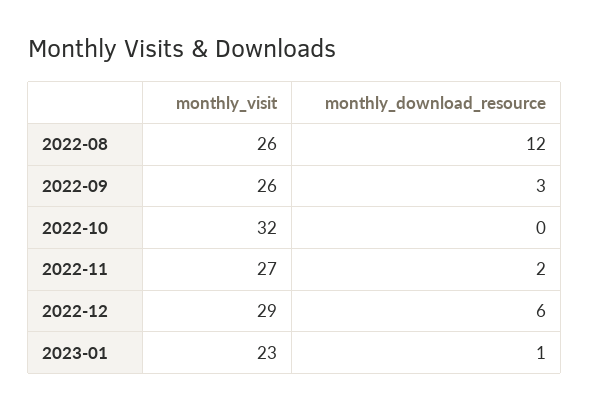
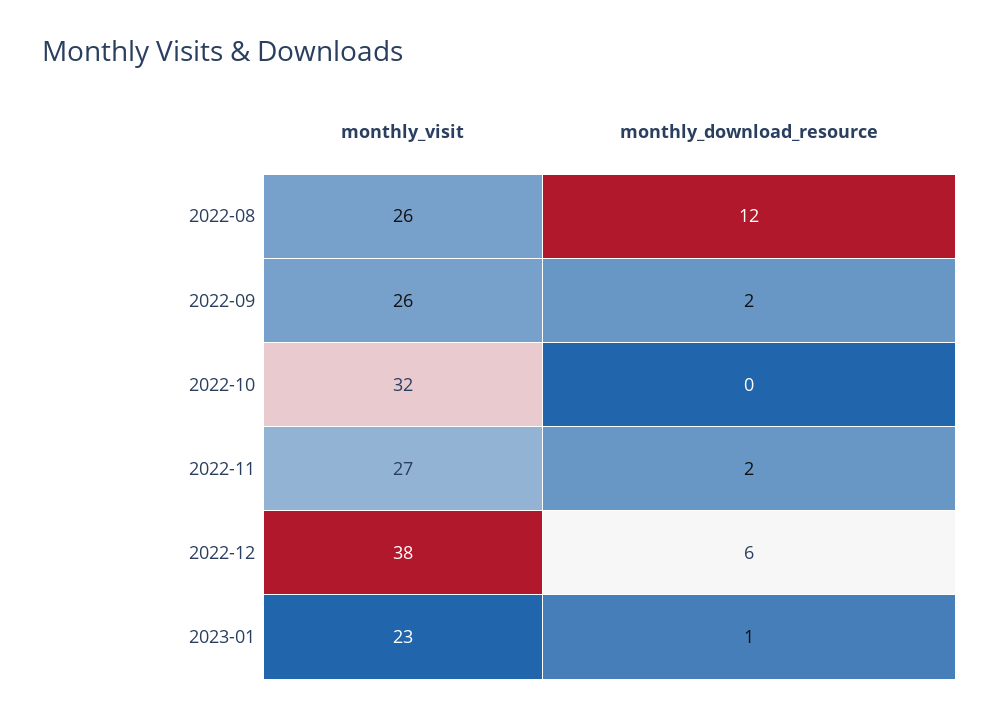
monthly_download_resource, 2022-09: 3 -> 2
monthly_visit, 2022-12: 29 -> 38

